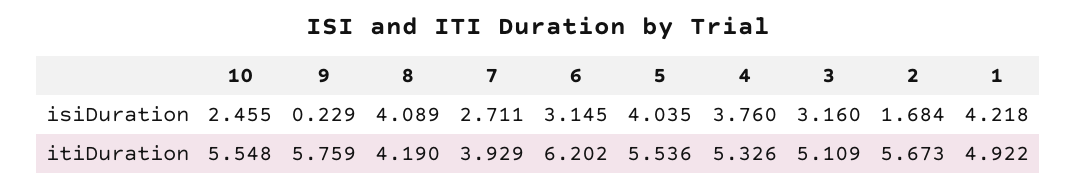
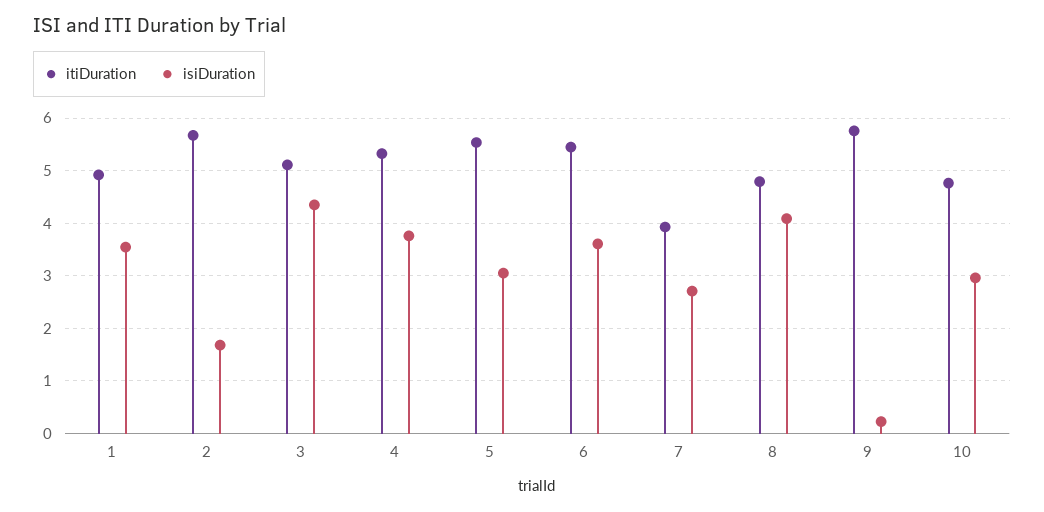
isiDuration, 10: 2.455 -> 3
isiDuration, 6: 3.145 -> 3.6
isiDuration, 5: 4.035 -> 3
isiDuration, 3: 3.16 -> 4.4
isiDuration, 1: 4.218 -> 3.6
itiDuration, 10: 5.548 -> 4.8
itiDuration, 8: 4.19 -> 4.8
itiDuration, 6: 6.202 -> 5.4

